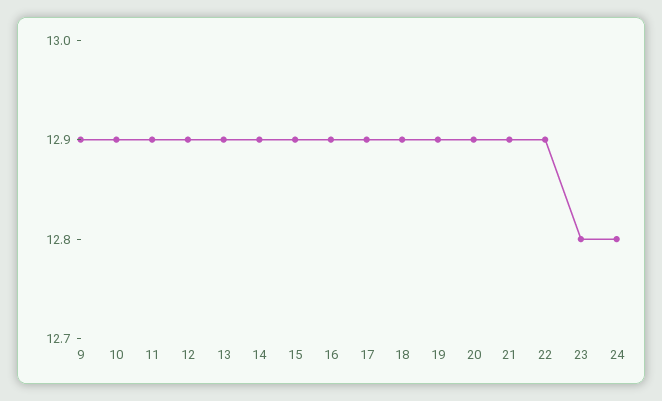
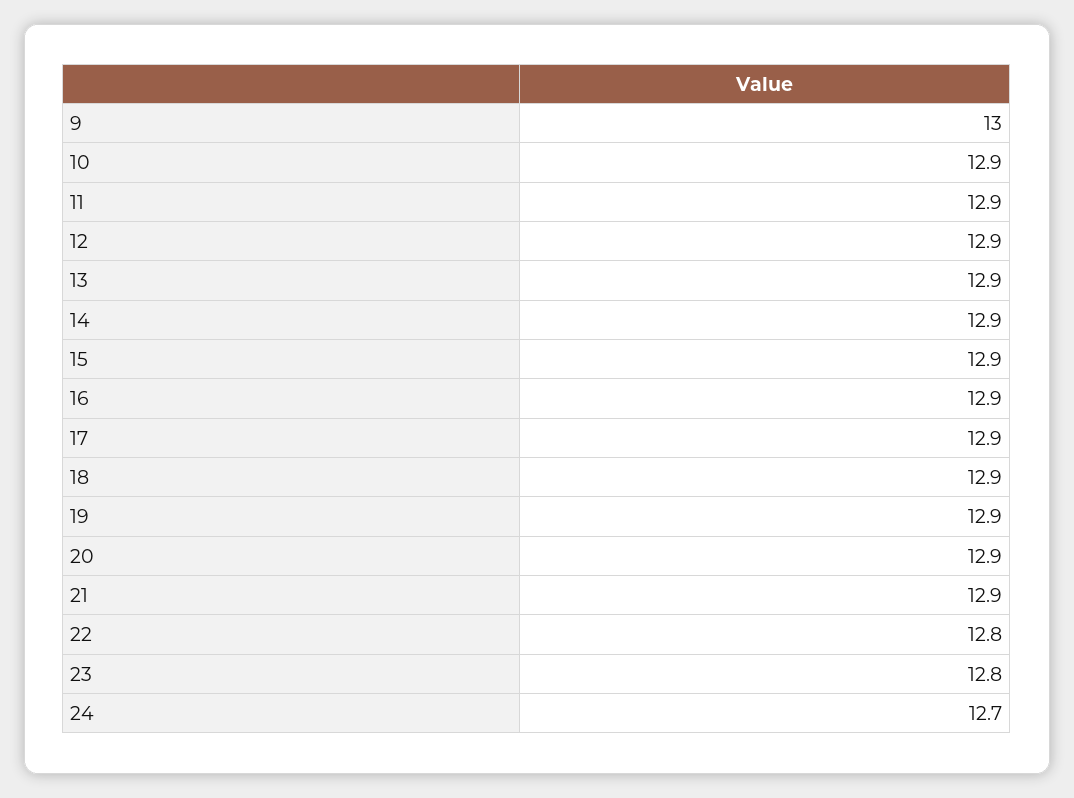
9: 12.9 -> 13
22: 12.9 -> 12.8
24: 12.8 -> 12.7

